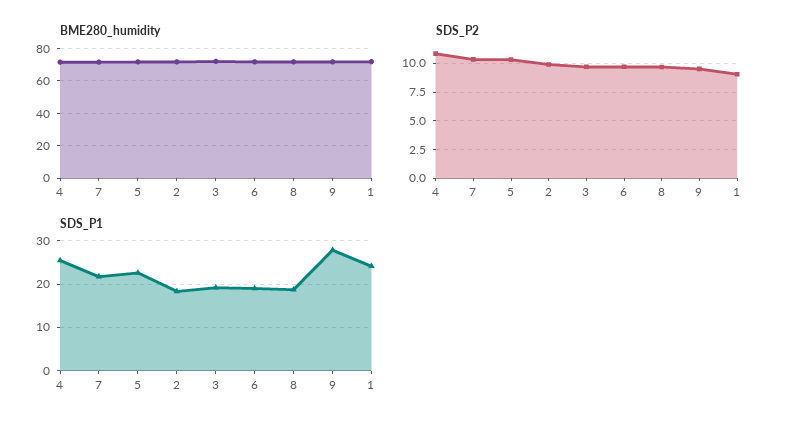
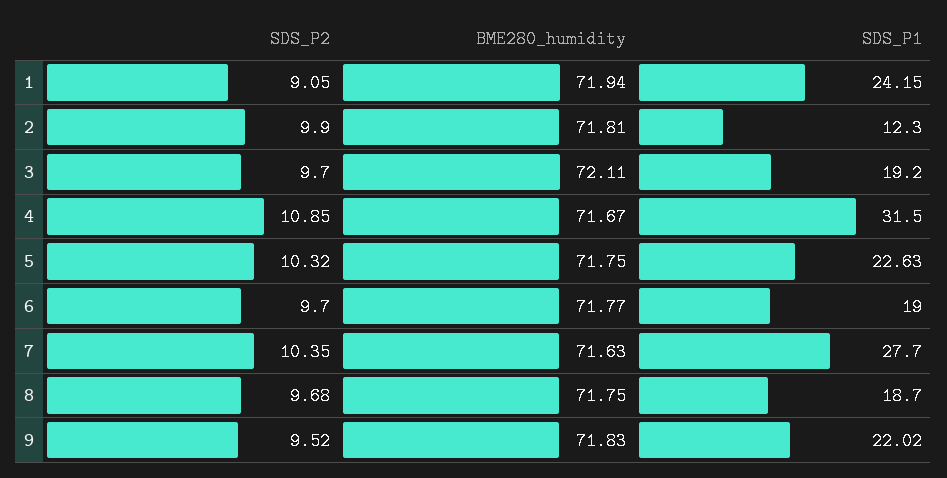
SDS_P1, 4: 26 -> 31.5
SDS_P1, 7: 22 -> 27.7
SDS_P1, 2: 18 -> 12.3
SDS_P1, 9: 28 -> 22.02

